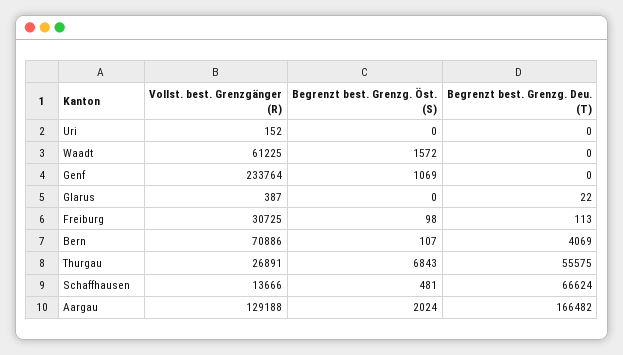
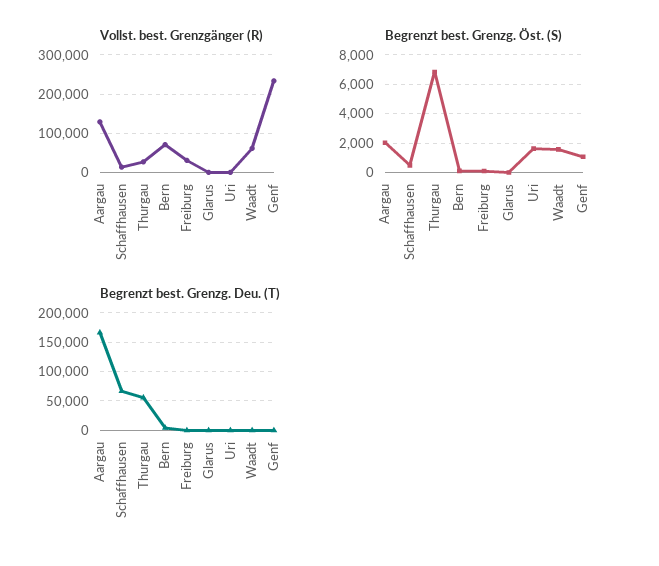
Begrenzt best. Grenzg. Öst. (S), Uri: 0 -> 1500

